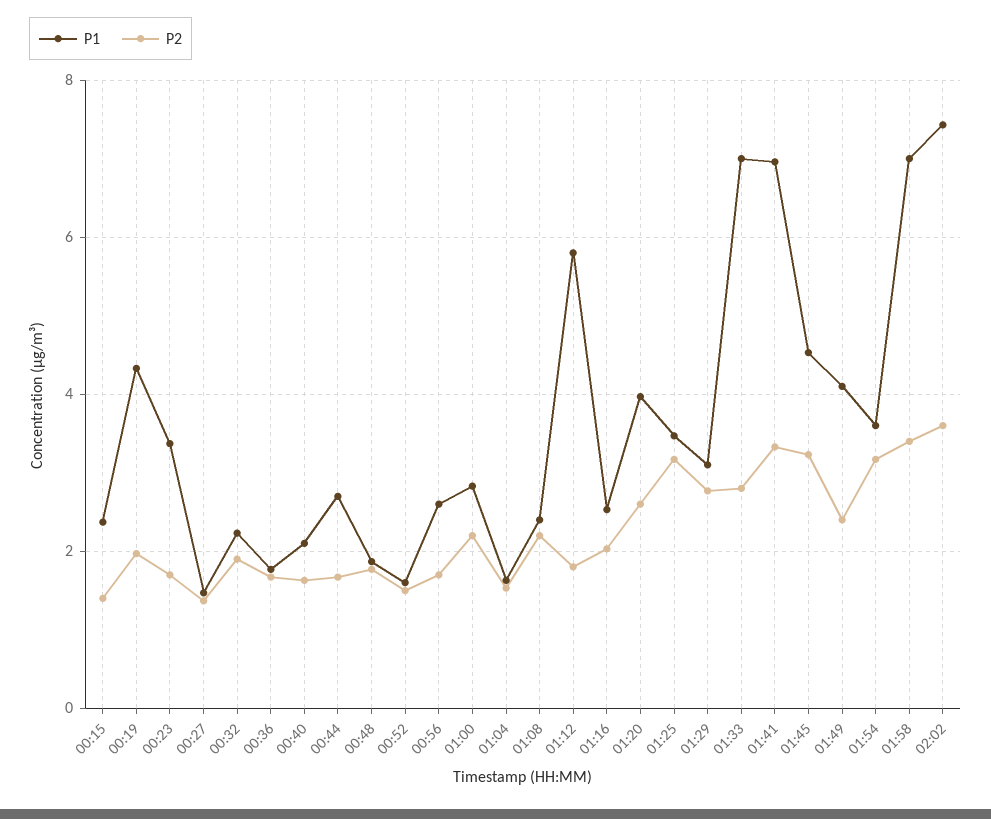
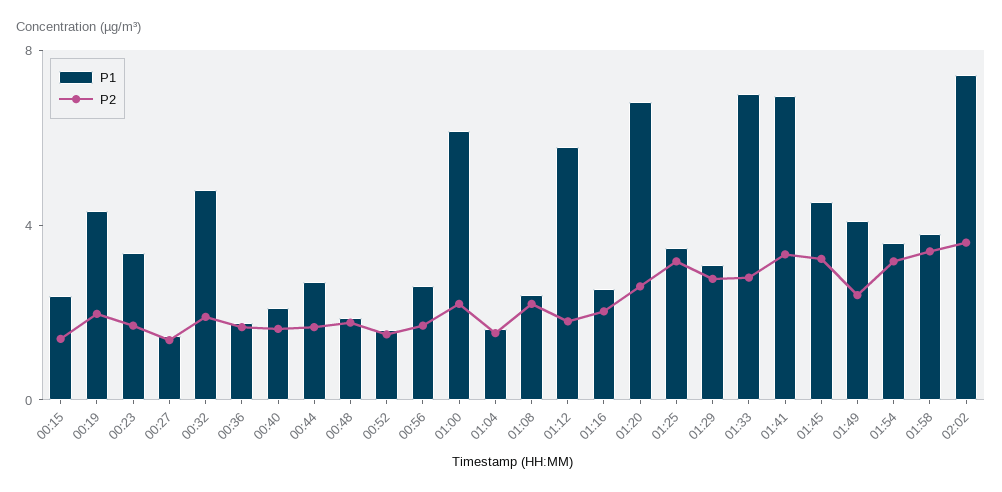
P1, 00:32: 2.2 -> 5
P1, 01:00: 2.8 -> 6
P1, 01:20: 4 -> 7
P1, 01:58: 7 -> 4

